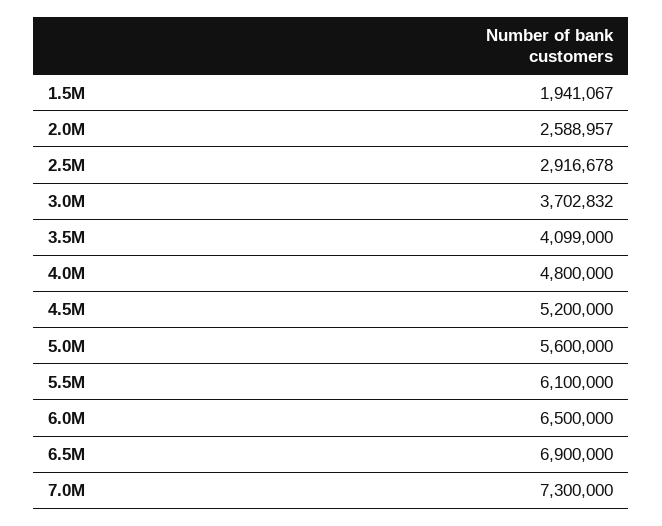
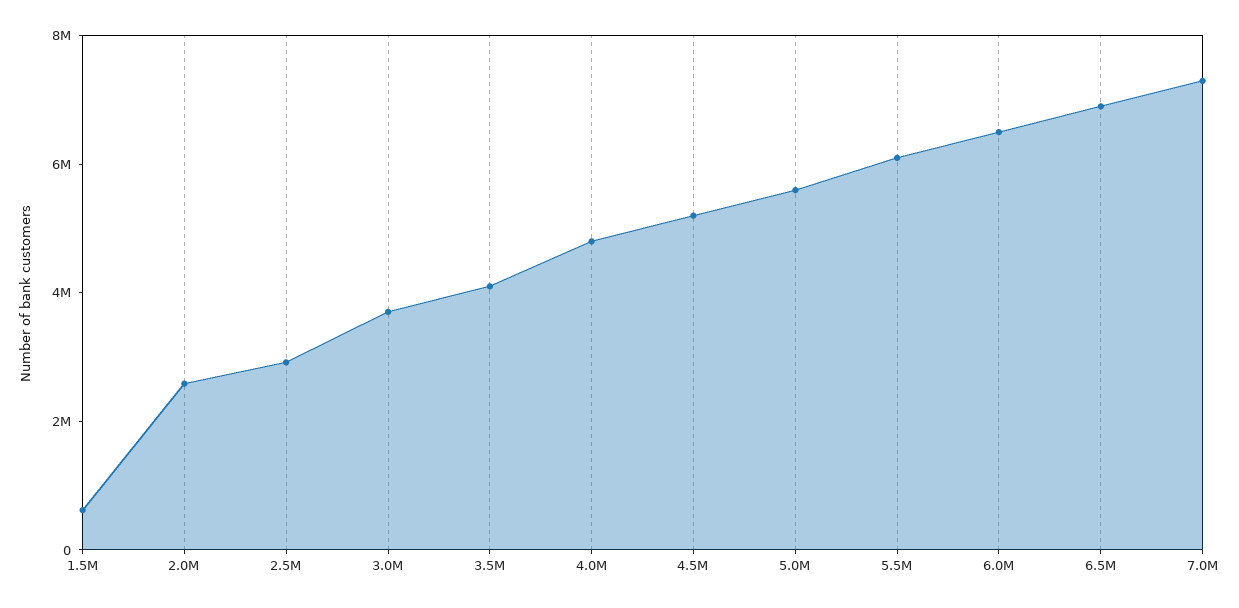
1.5M: 1941067 -> 500000

